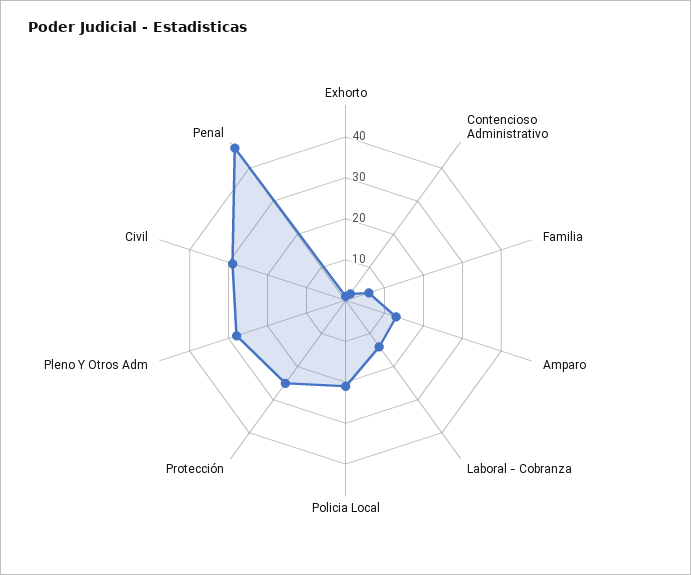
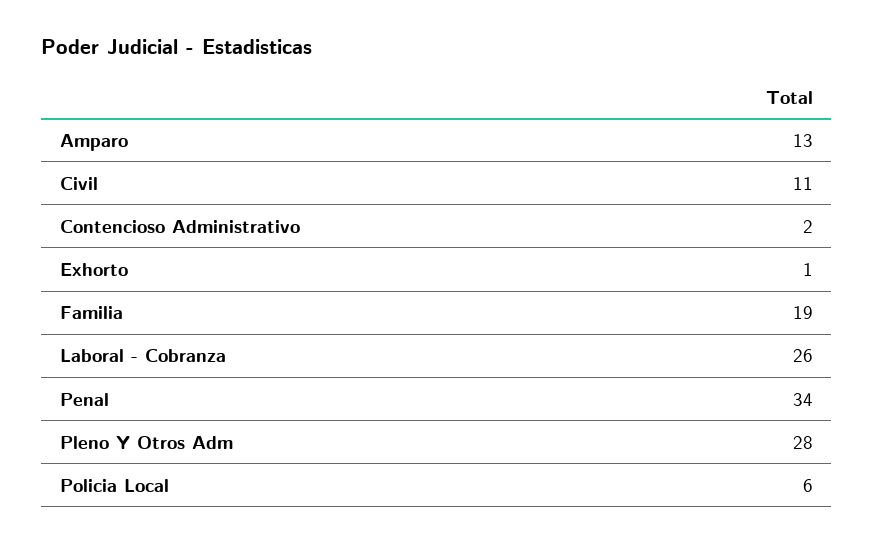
Familia: 5 -> 19
Laboral - Cobranza: 15 -> 26
Policia Local: 20 -> 6
Protección: 25 -> none
Civil: 30 -> 11
Penal: 45 -> 34

